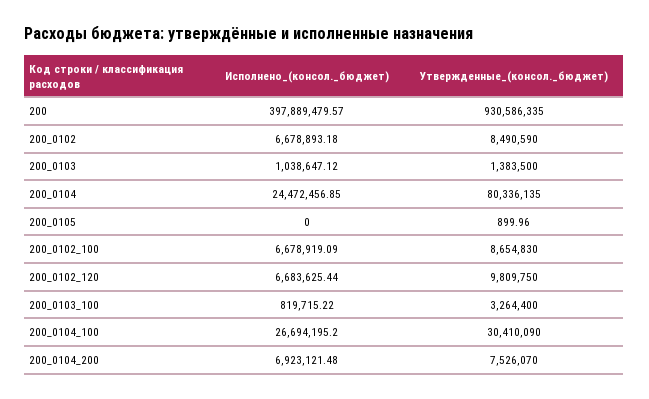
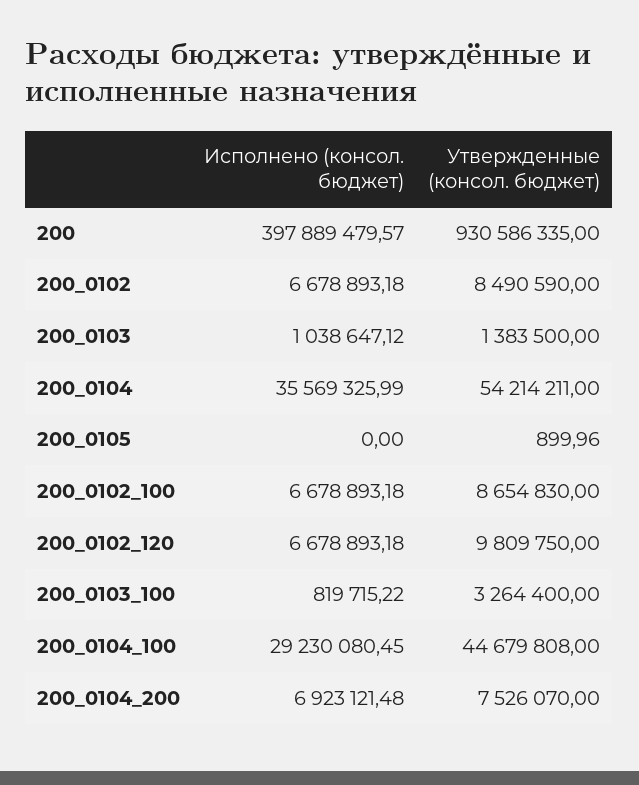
Исполнено_(консол._бюджет), 200_0104: 24472456.85 -> 35569325.99
Утвержденные_(консол._бюджет), 200_0104: 80336135 -> 54214211
Исполнено_(консол._бюджет), 200_0102_100: 6678919.09 -> 6678893.18
Исполнено_(консол._бюджет), 200_0102_120: 6683625.44 -> 6678893.18
Исполнено_(консол._бюджет), 200_0104_100: 26694195.2 -> 29230080.45
Утвержденные_(консол._бюджет), 200_0104_100: 30410090 -> 44679808

